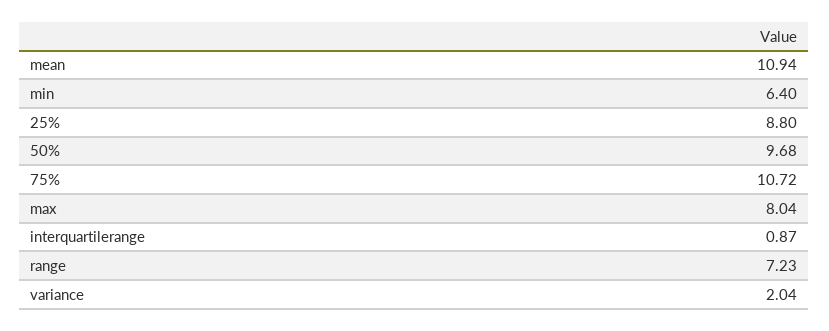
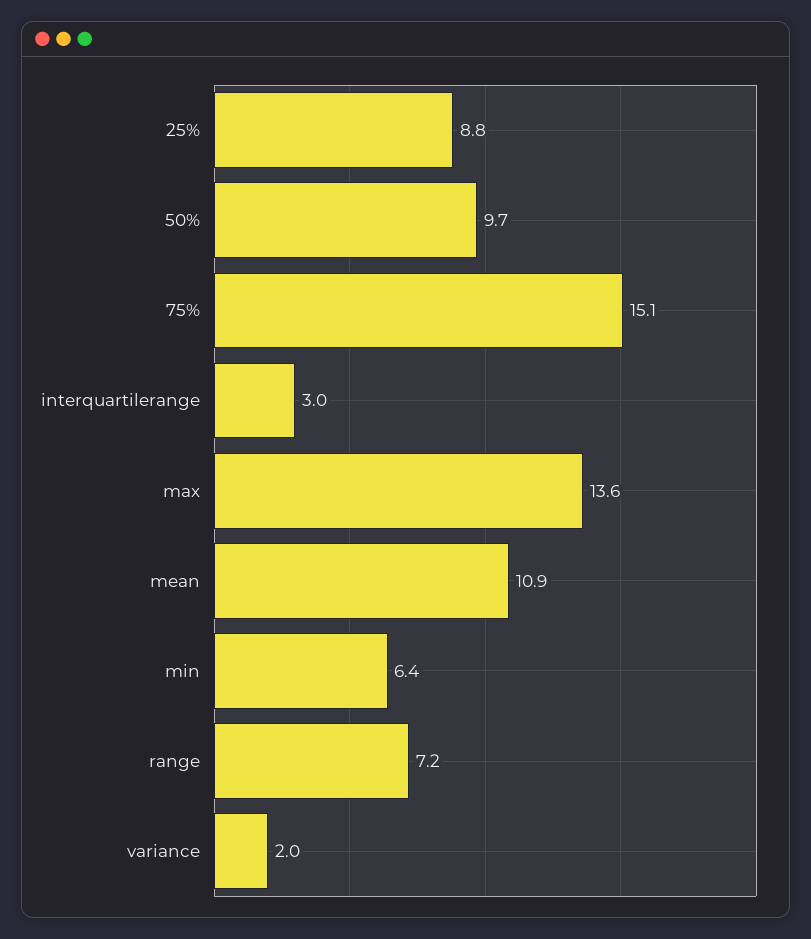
75%: 10.72 -> 15.1
max: 8.04 -> 13.6
interquartilerange: 0.87 -> 3

